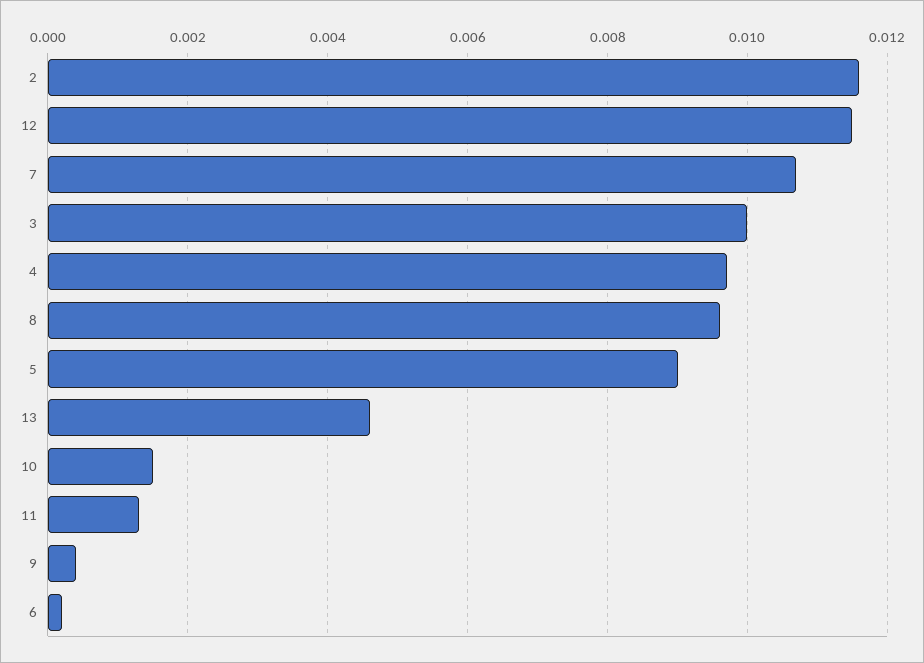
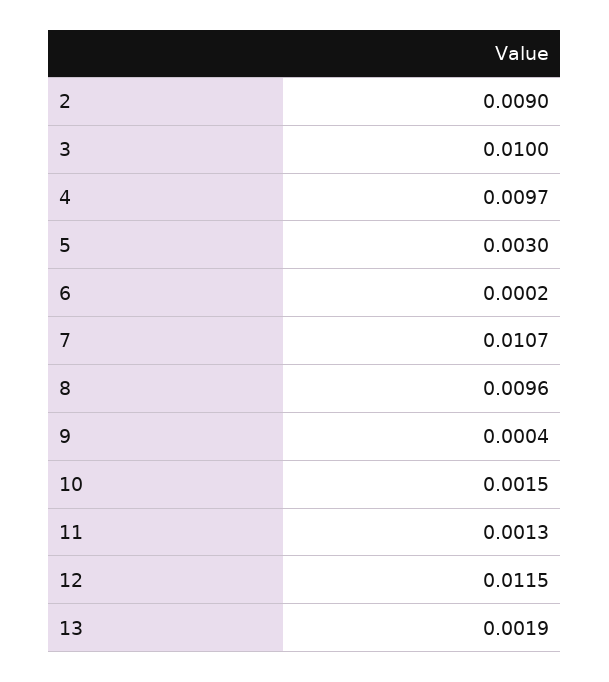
2: 0.0115 -> 0.009
5: 0.009 -> 0.003
13: 0.0045 -> 0.0019

